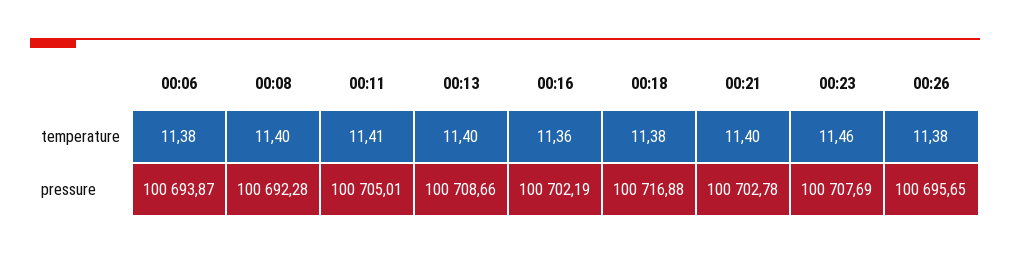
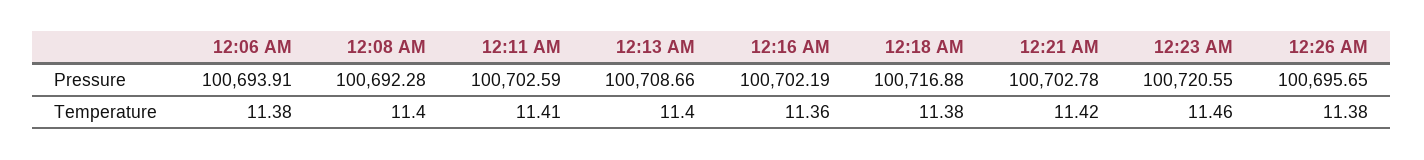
00:21, temperature: 11.4 -> 11.42
00:06, pressure: 100693.87 -> 100693.91
00:11, pressure: 100705.01 -> 100702.59
00:23, pressure: 100707.69 -> 100720.55

